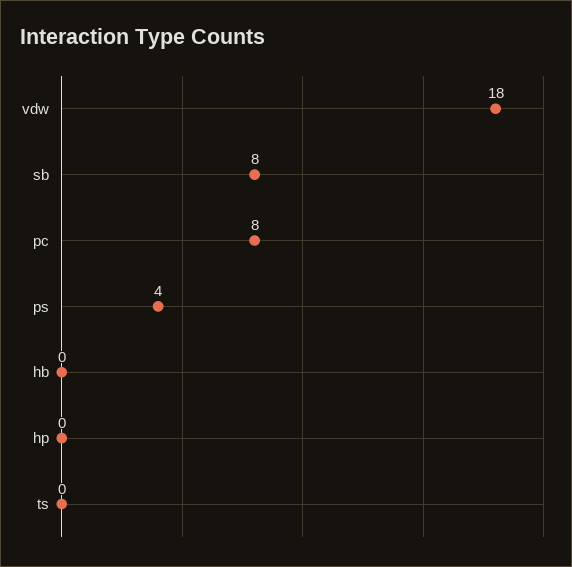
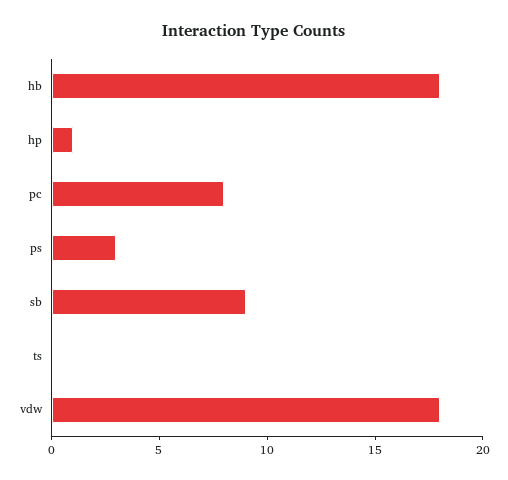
sb: 8 -> 9
ps: 4 -> 3
hb: 0 -> 18
hp: 0 -> 1

